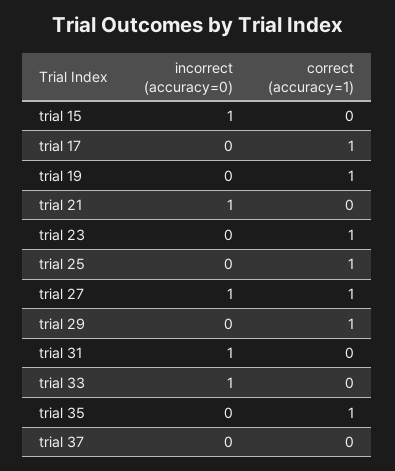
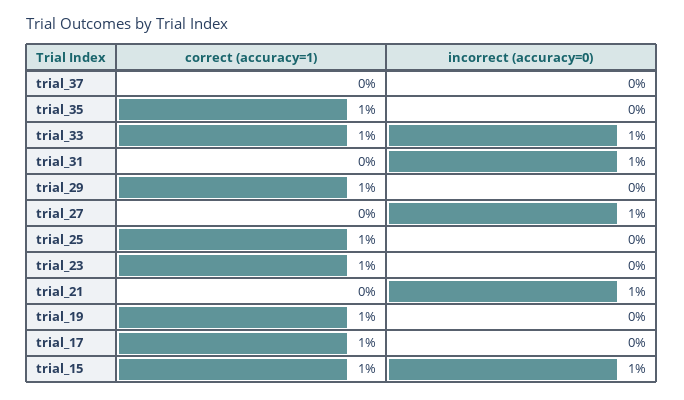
correct (accuracy=1), trial 15: 0 -> 1
correct (accuracy=1), trial 27: 1 -> 0
correct (accuracy=1), trial 33: 0 -> 1

